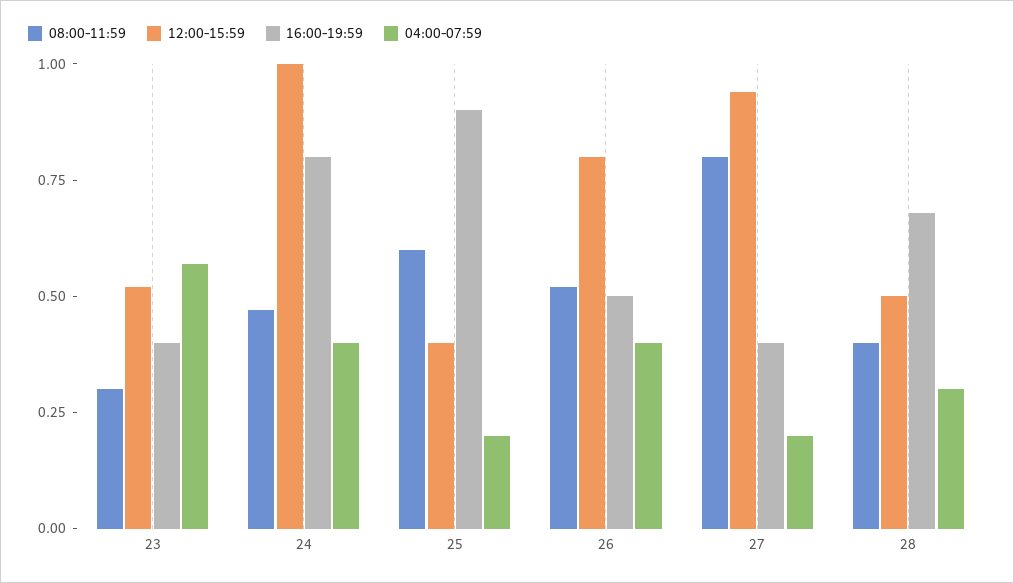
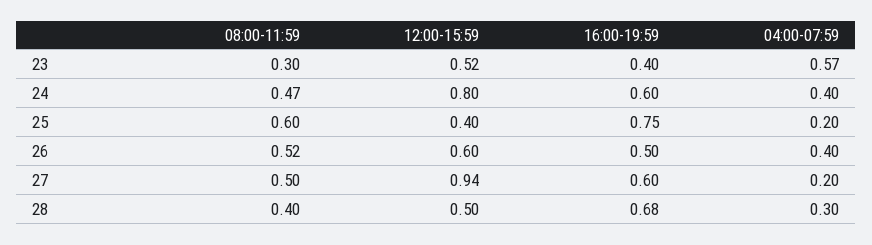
12:00-15:59, 24: 1 -> 0.8
16:00-19:59, 24: 0.8 -> 0.6
16:00-19:59, 25: 0.9 -> 0.75
12:00-15:59, 26: 0.8 -> 0.6
08:00-11:59, 27: 0.8 -> 0.5
16:00-19:59, 27: 0.4 -> 0.6

